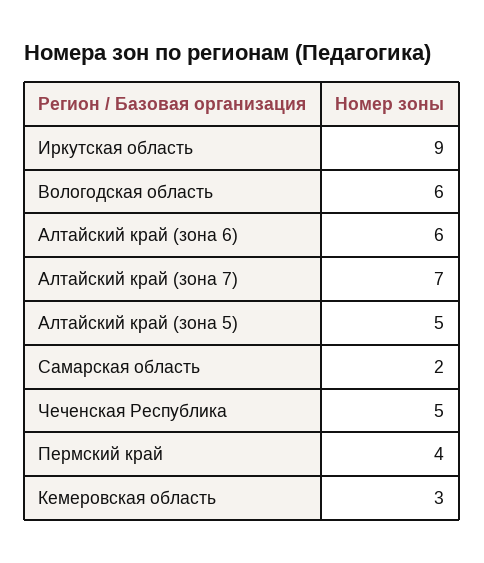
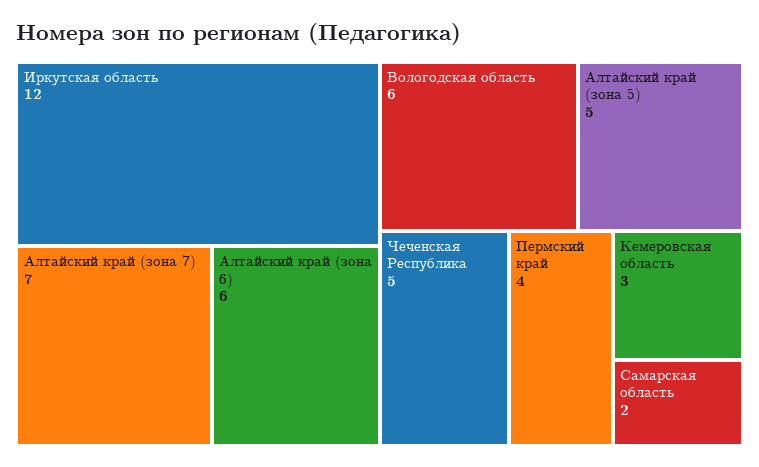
Иркутская область: 9 -> 12

